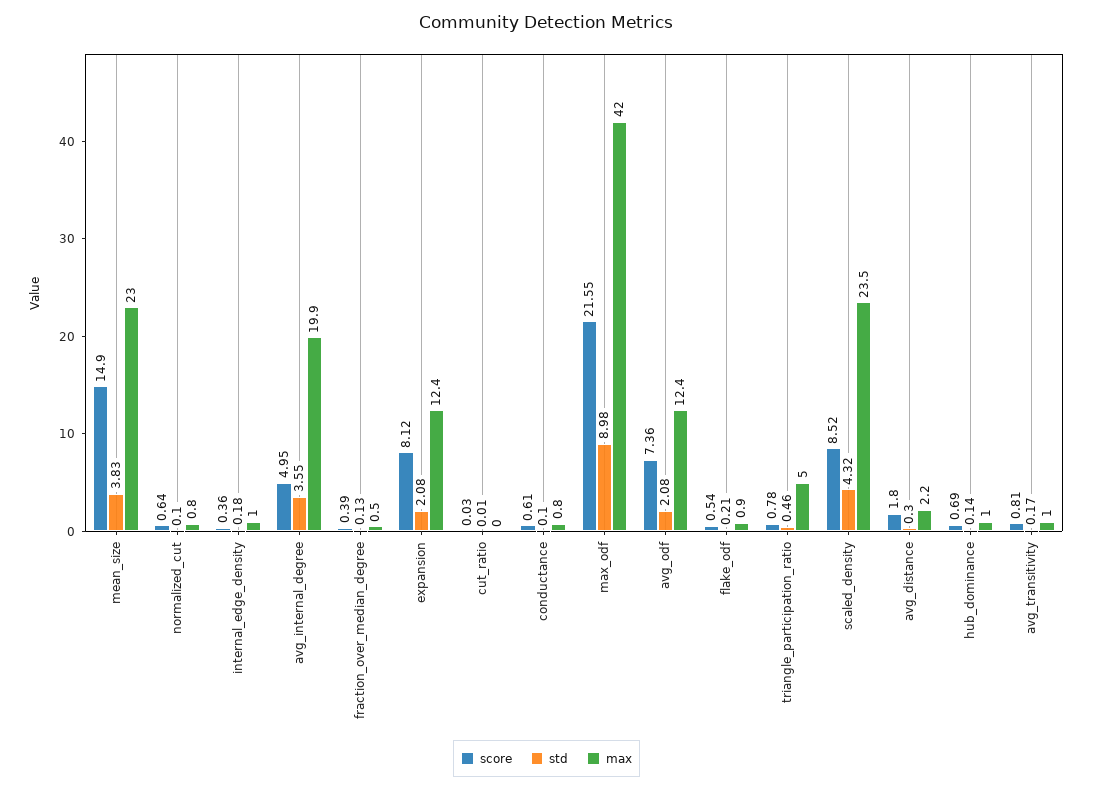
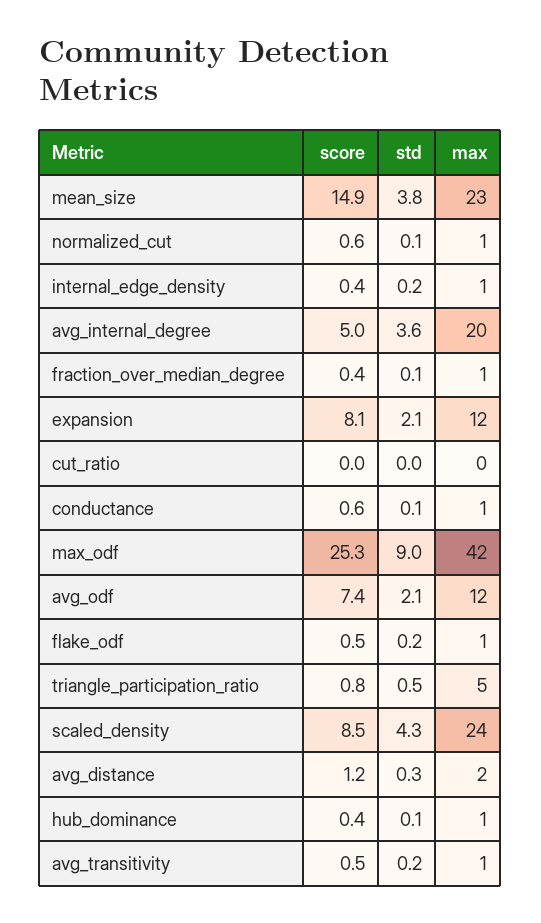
score, max_odf: 21.55 -> 25.3
score, avg_distance: 1.8 -> 1.2
score, hub_dominance: 0.69 -> 0.4
score, avg_transitivity: 0.81 -> 0.5

